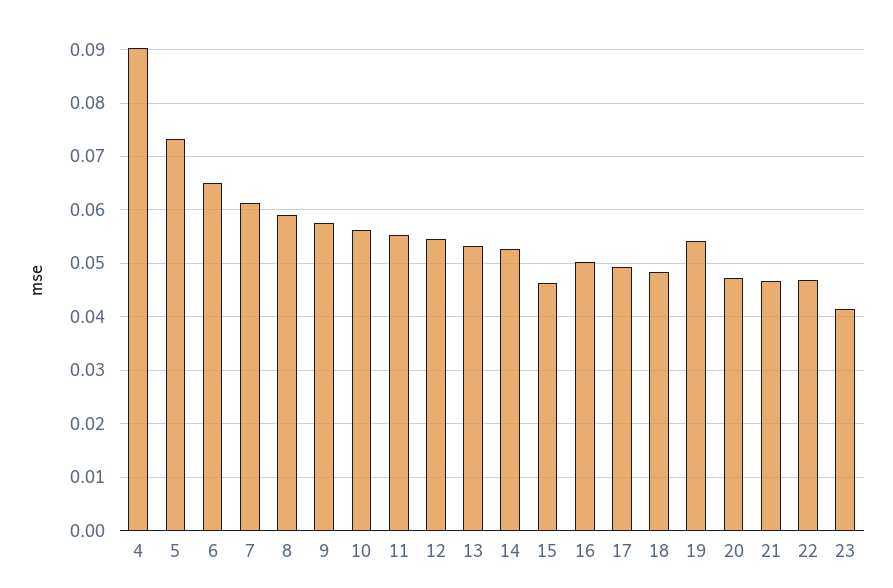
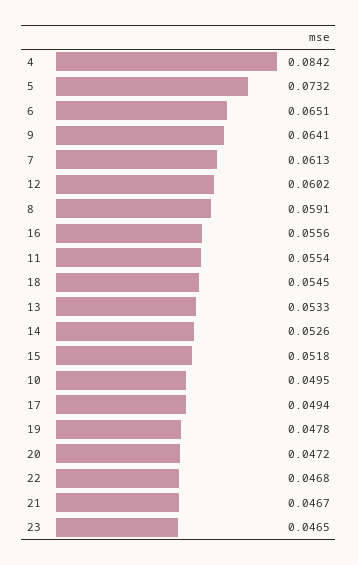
4: 0.09 -> 0.0842
9: 0.058 -> 0.0641
10: 0.056 -> 0.0495
12: 0.054 -> 0.0602
15: 0.046 -> 0.0518
16: 0.05 -> 0.0556
18: 0.048 -> 0.0545
19: 0.054 -> 0.0478
23: 0.042 -> 0.0465

